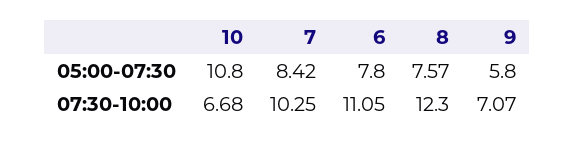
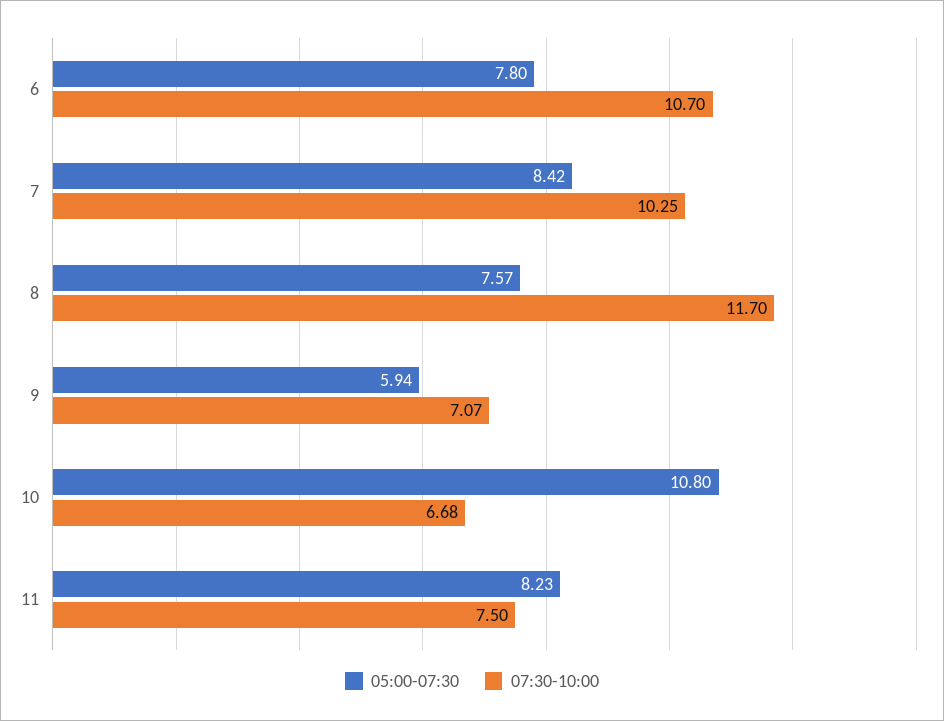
05:00-07:30, 9: 5.8 -> 5.94
07:30-10:00, 6: 11.05 -> 10.7
07:30-10:00, 8: 12.3 -> 11.7
05:00-07:30, 11: none -> 8.23
07:30-10:00, 11: none -> 7.5

